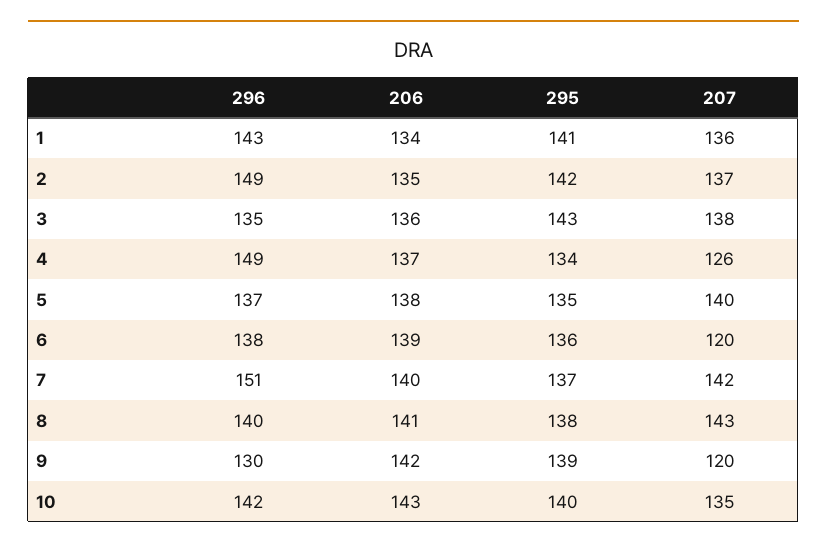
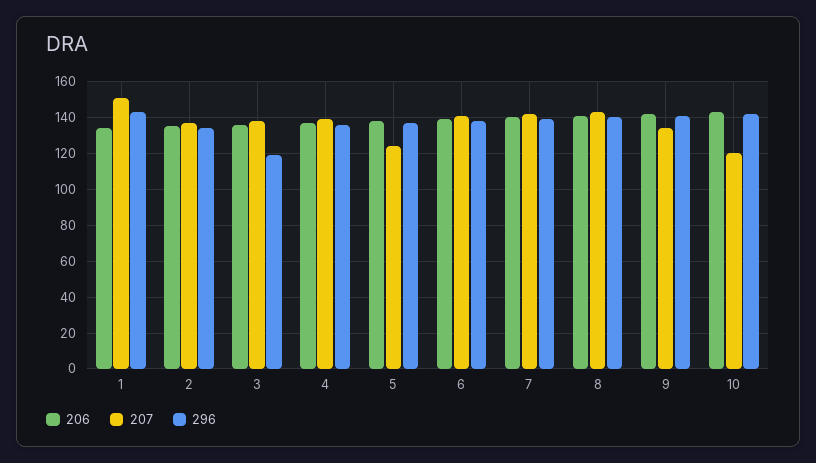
295, 1: 141 -> none
207, 1: 136 -> 150
296, 2: 149 -> 135
295, 2: 142 -> none
296, 3: 135 -> 120
295, 3: 143 -> none
296, 4: 149 -> 135
295, 4: 134 -> none
207, 4: 126 -> 140
295, 5: 135 -> none
207, 5: 140 -> 125
295, 6: 136 -> none
207, 6: 120 -> 140
296, 7: 151 -> 140
295, 7: 137 -> none
295, 8: 138 -> none
296, 9: 130 -> 140
295, 9: 139 -> none
207, 9: 120 -> 135
295, 10: 140 -> none
207, 10: 135 -> 120

